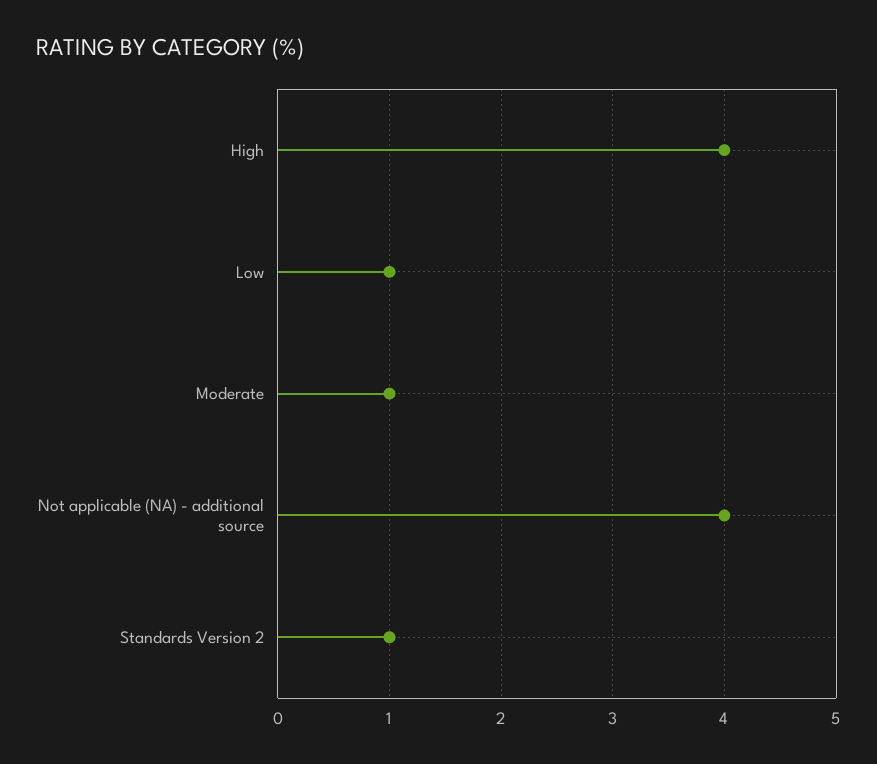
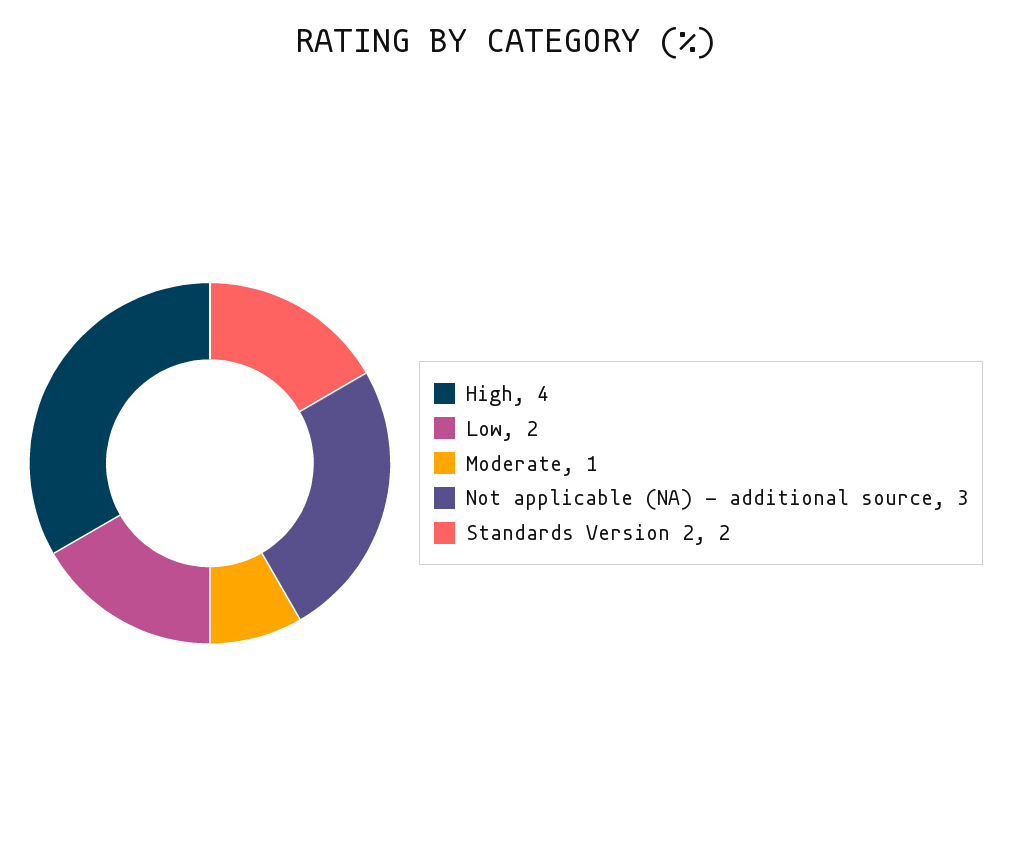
Low: 1 -> 2
Not applicable (NA) - additional source: 4 -> 3
Standards Version 2: 1 -> 2

